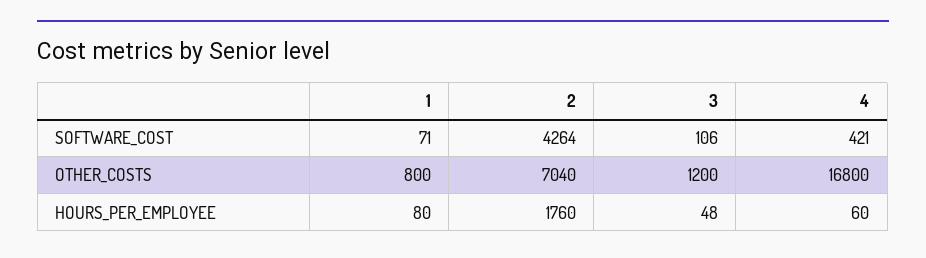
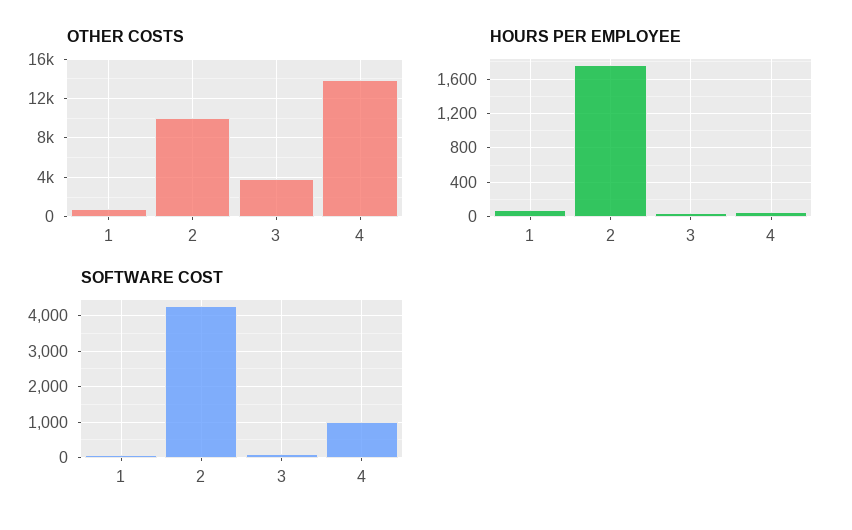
SOFTWARE_COST, 4: 421 -> 1000
OTHER_COSTS, 2: 7040 -> 10000
OTHER_COSTS, 3: 1200 -> 4000
OTHER_COSTS, 4: 16800 -> 14000

